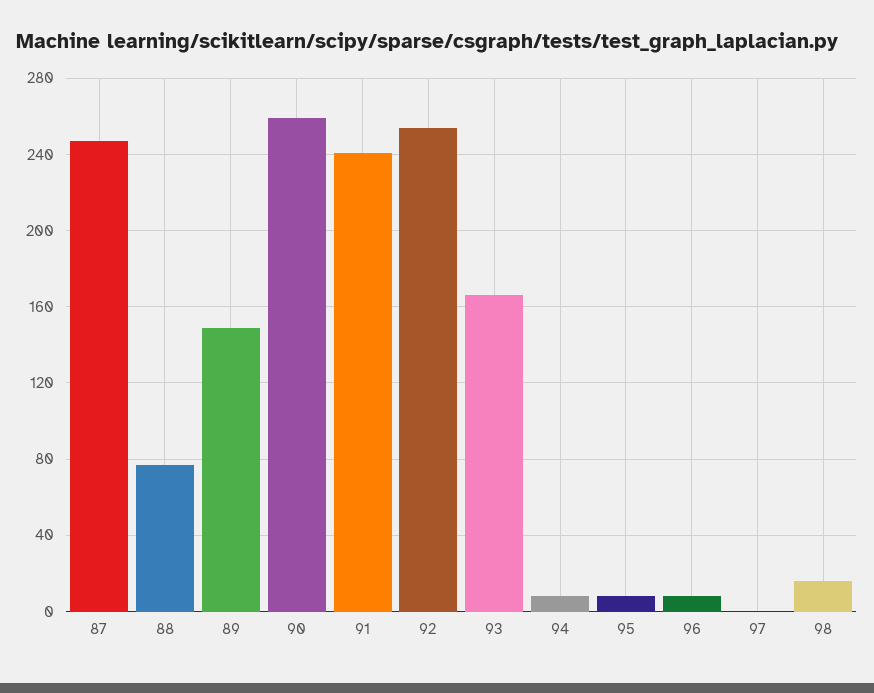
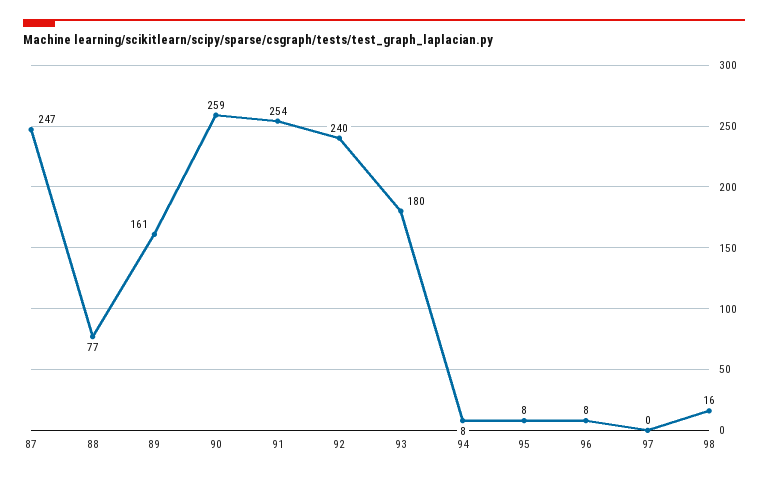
89: 150 -> 161
91: 240 -> 254
92: 255 -> 240
93: 165 -> 180

